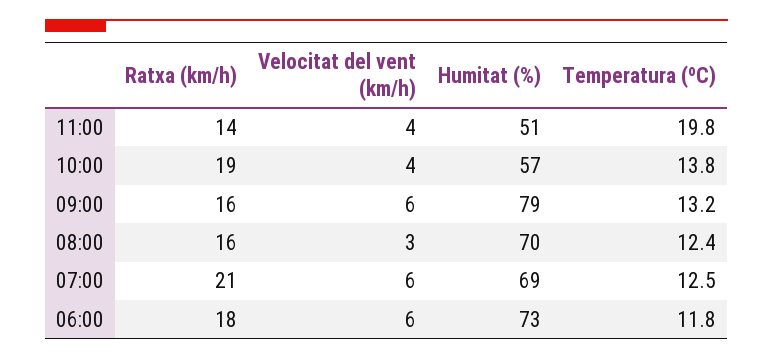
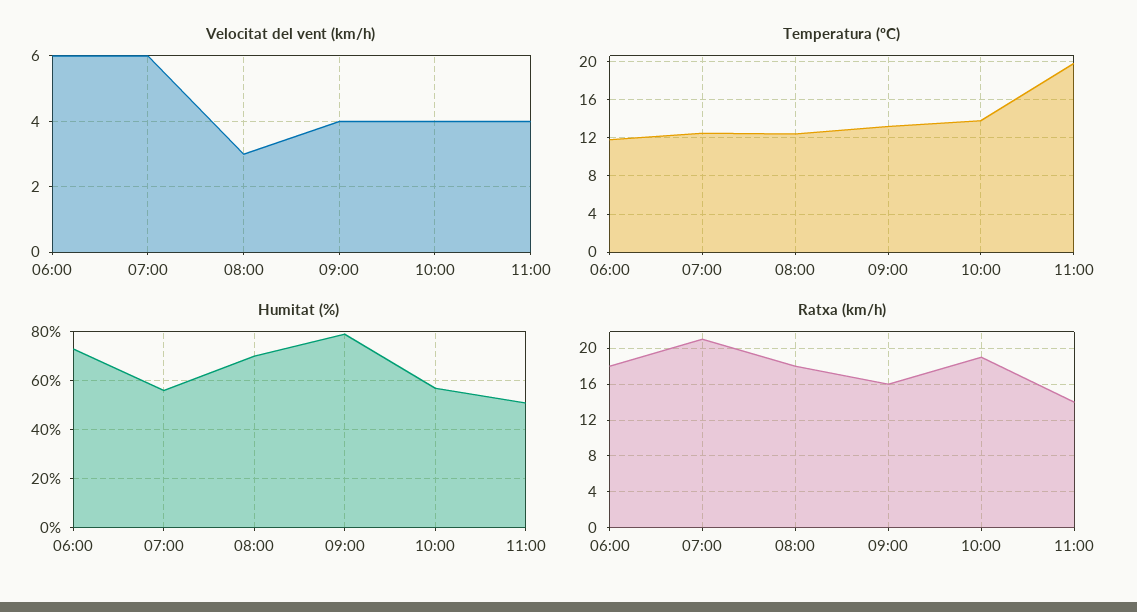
Velocitat del vent (km/h), 09:00: 6 -> 4
Ratxa (km/h), 08:00: 16 -> 18
Humitat (%), 07:00: 69 -> 55

